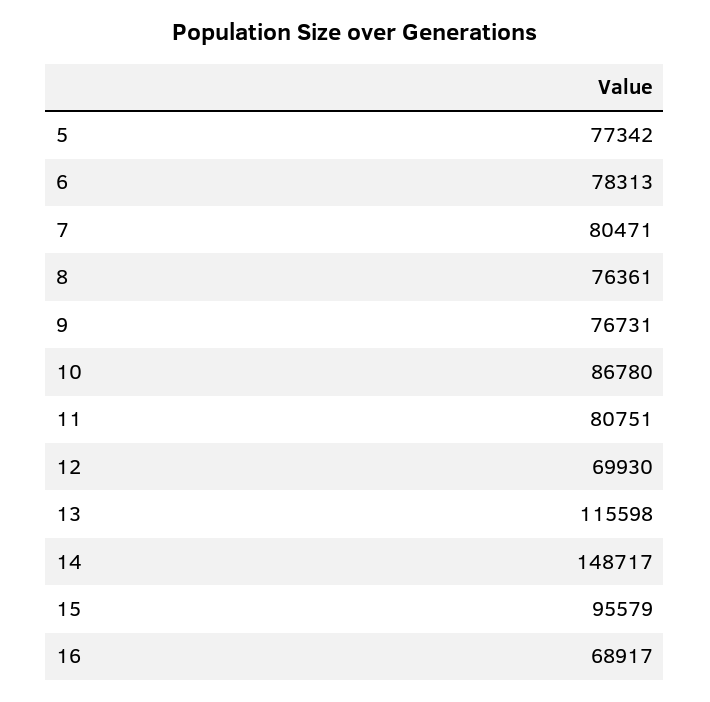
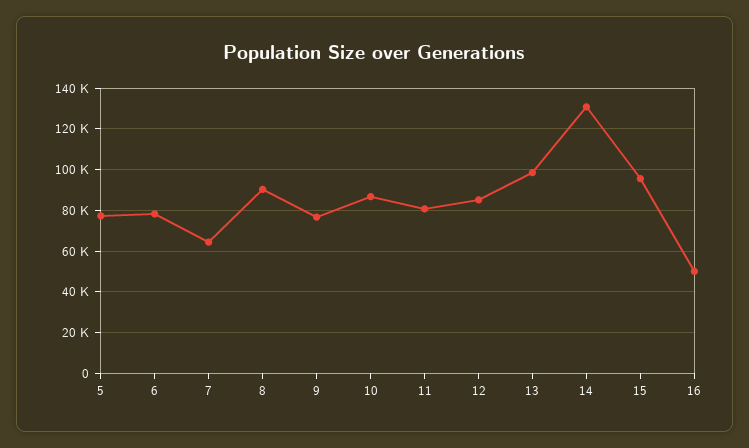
7: 80471 -> 65000
8: 76361 -> 90000
12: 69930 -> 85000
13: 115598 -> 100000
14: 148717 -> 130000
16: 68917 -> 50000

